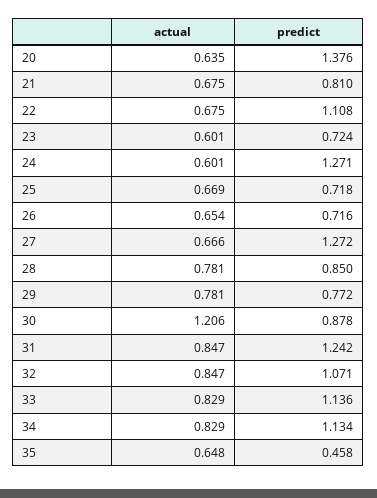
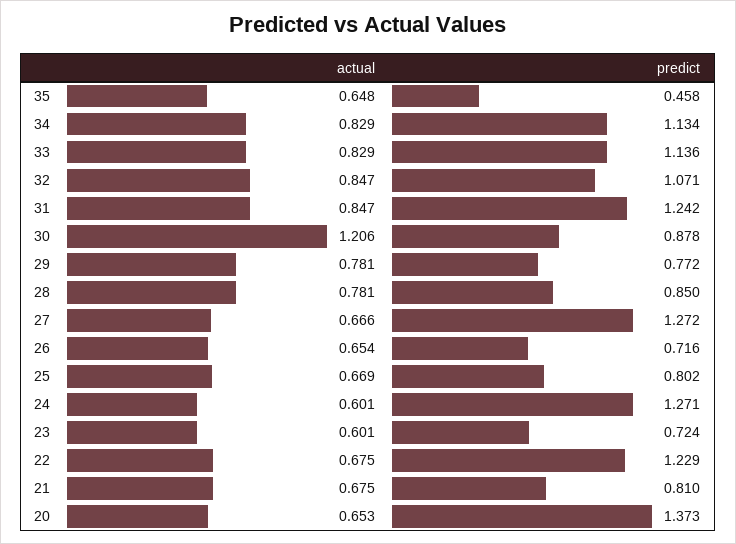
actual, 20: 0.635 -> 0.653
predict, 20: 1.376 -> 1.373
predict, 22: 1.108 -> 1.229
predict, 25: 0.718 -> 0.802

